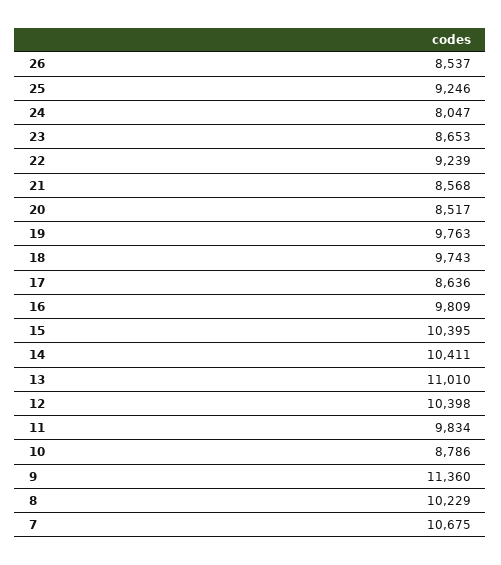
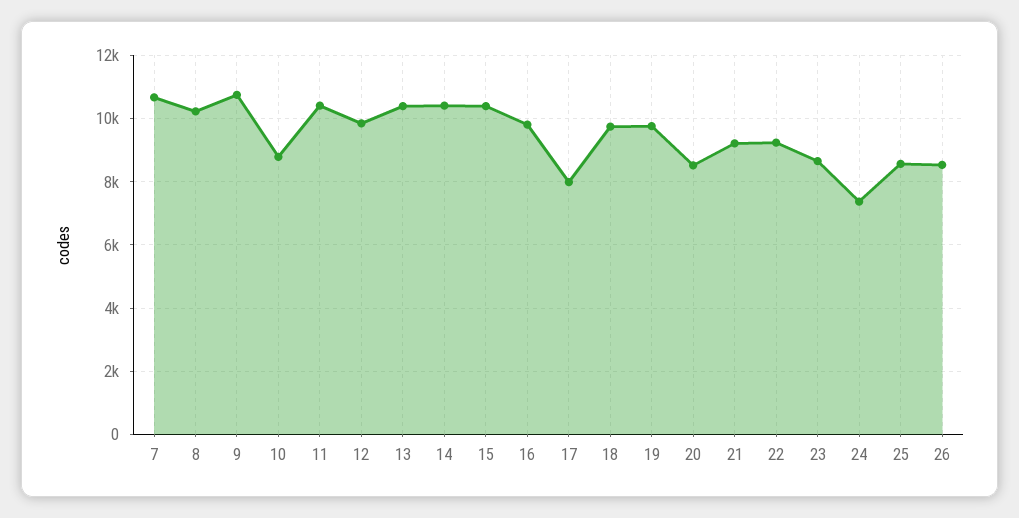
25: 9246 -> 8600
24: 8047 -> 7400
21: 8568 -> 9200
17: 8636 -> 8000
13: 11010 -> 10400
12: 10398 -> 9800
11: 9834 -> 10400
9: 11360 -> 10800

